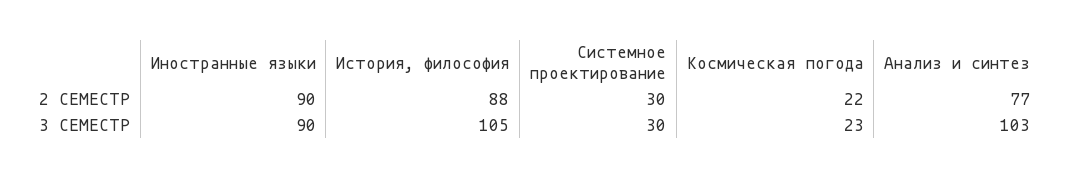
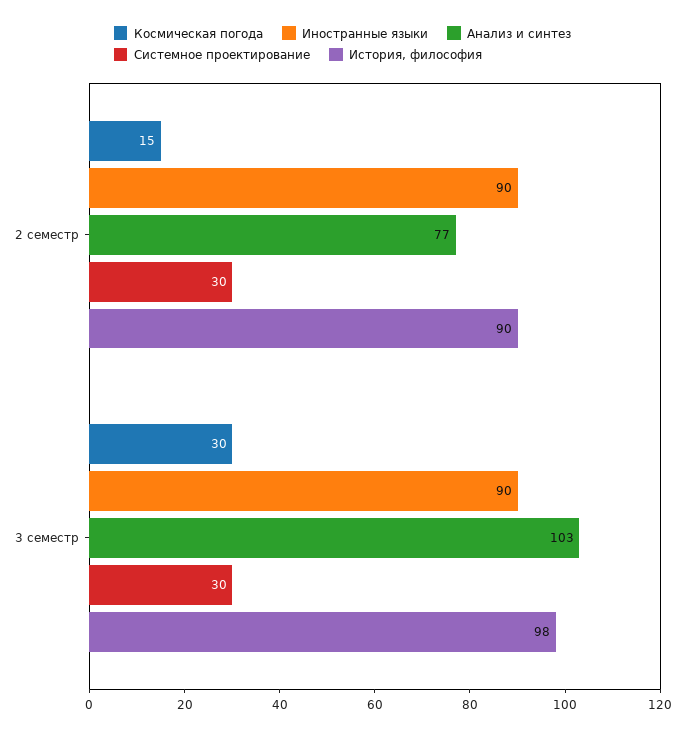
История, философия, 2 СЕМЕСТР: 88 -> 90
Космическая погода, 2 СЕМЕСТР: 22 -> 15
История, философия, 3 СЕМЕСТР: 105 -> 98
Космическая погода, 3 СЕМЕСТР: 23 -> 30

